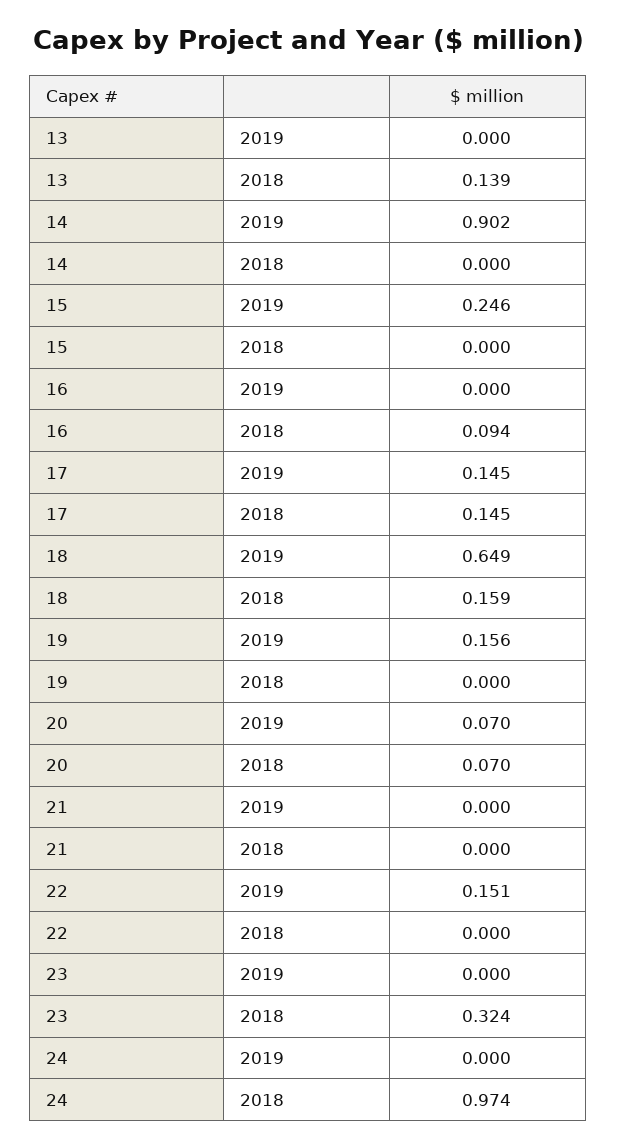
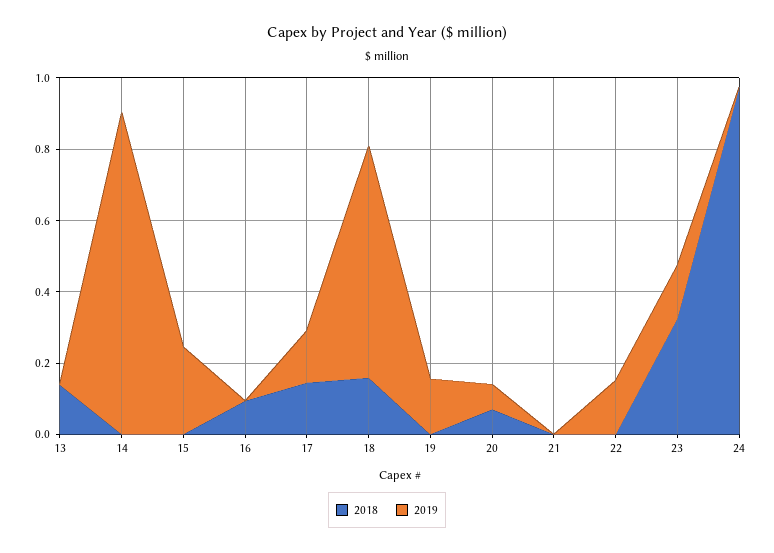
2019, 23: 0 -> 0.15

